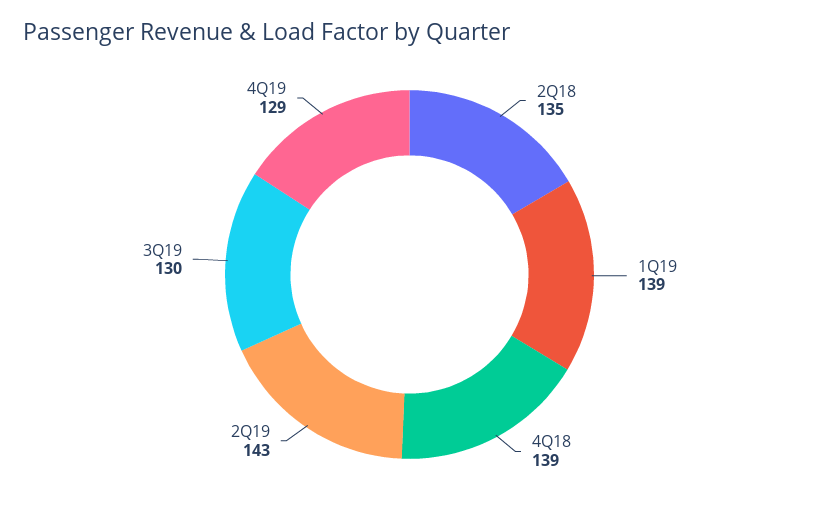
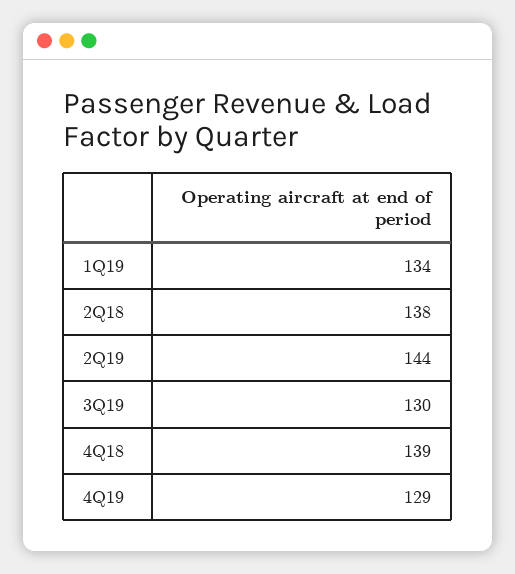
2Q18: 135 -> 138
1Q19: 139 -> 134
2Q19: 143 -> 144

